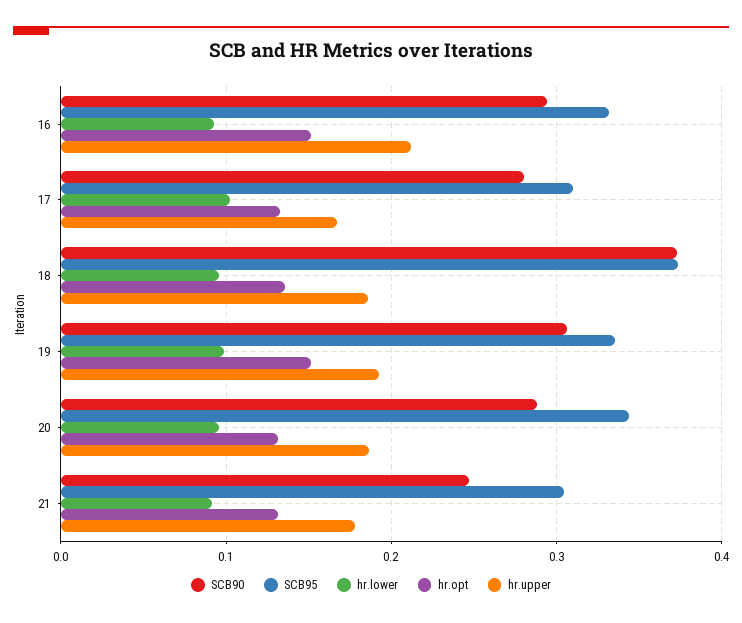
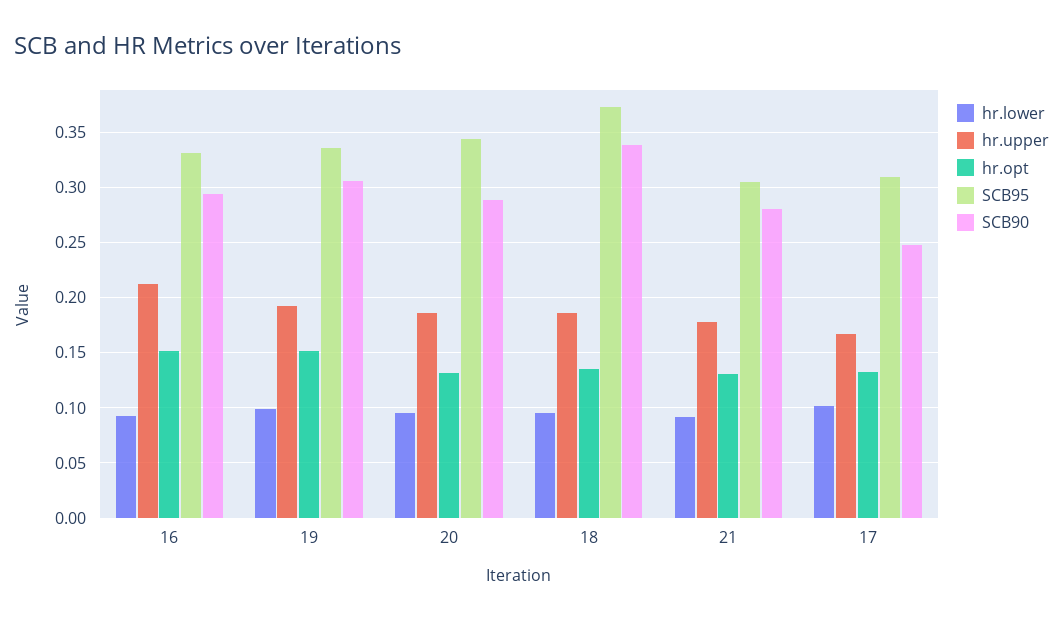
SCB90, 17: 0.28 -> 0.25
SCB90, 18: 0.37 -> 0.34
SCB90, 21: 0.25 -> 0.28

